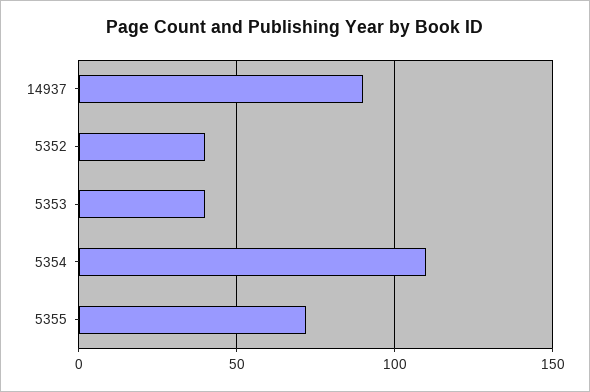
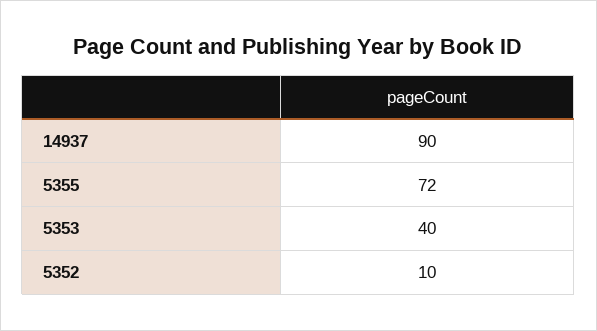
5352: 40 -> 10
5354: 110 -> none

